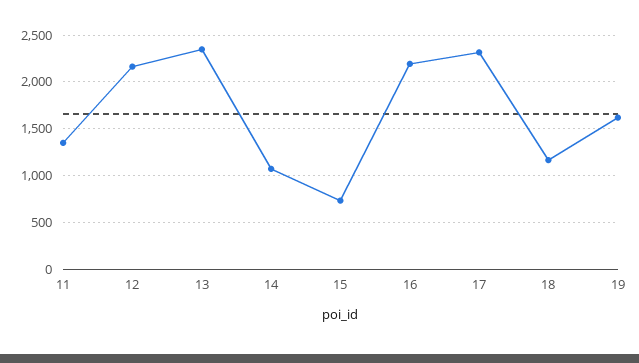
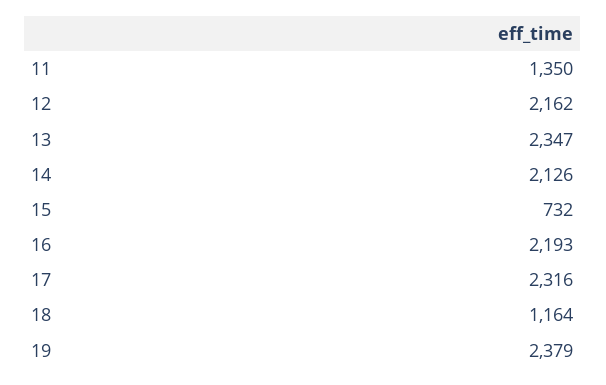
14: 1100 -> 2126
19: 1600 -> 2379

